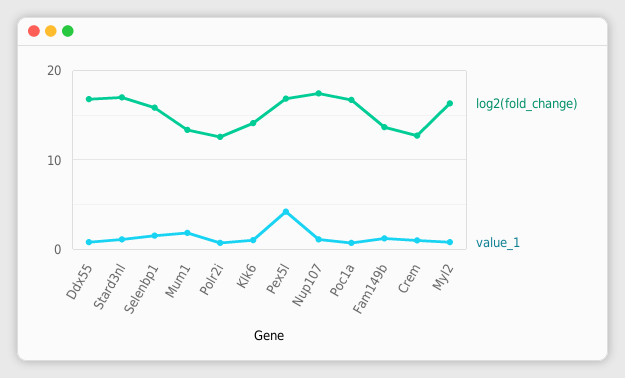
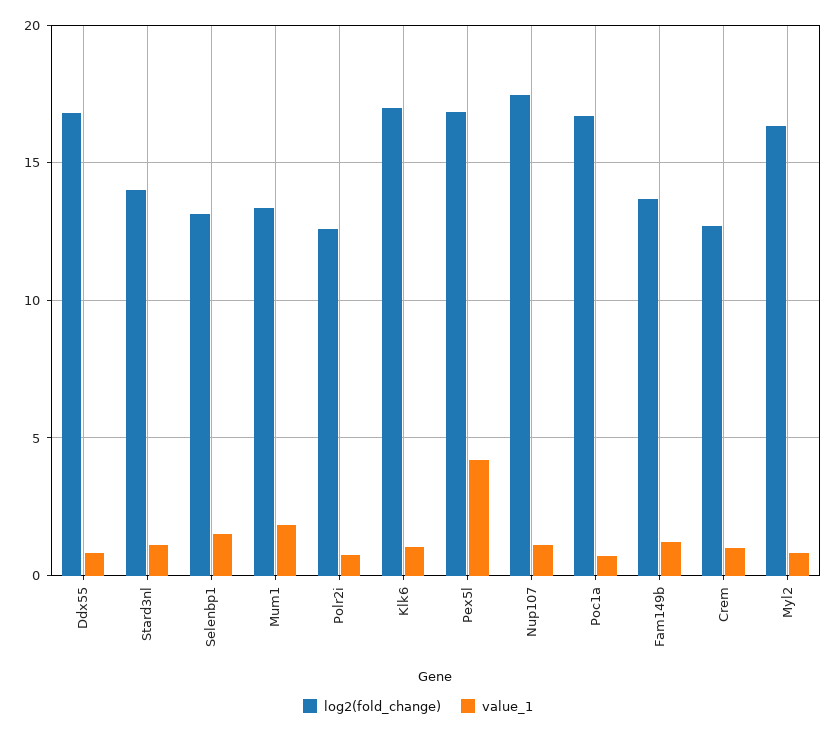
log2(fold_change), Stard3nl: 17 -> 14
log2(fold_change), Selenbp1: 16 -> 13
log2(fold_change), Klk6: 14 -> 17

